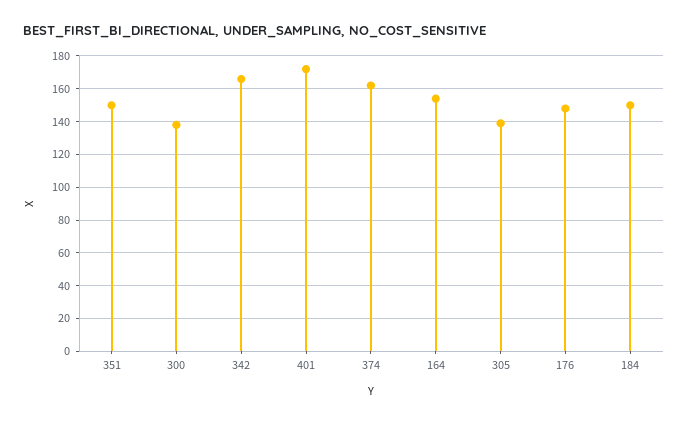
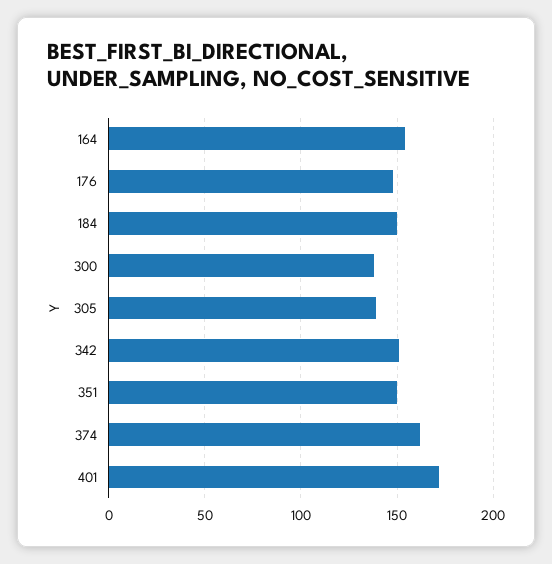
342: 165 -> 150

